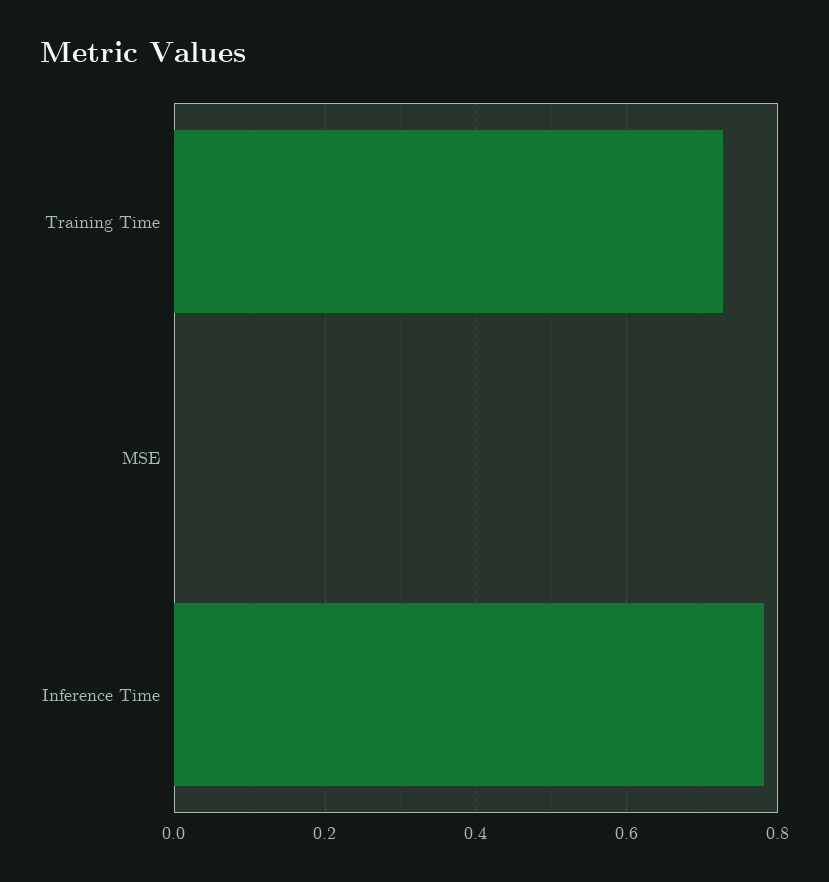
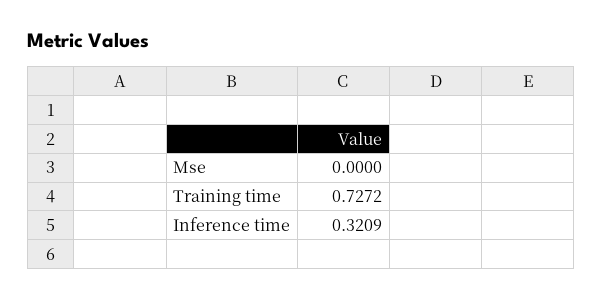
Inference Time: 0.78 -> 0.3209

